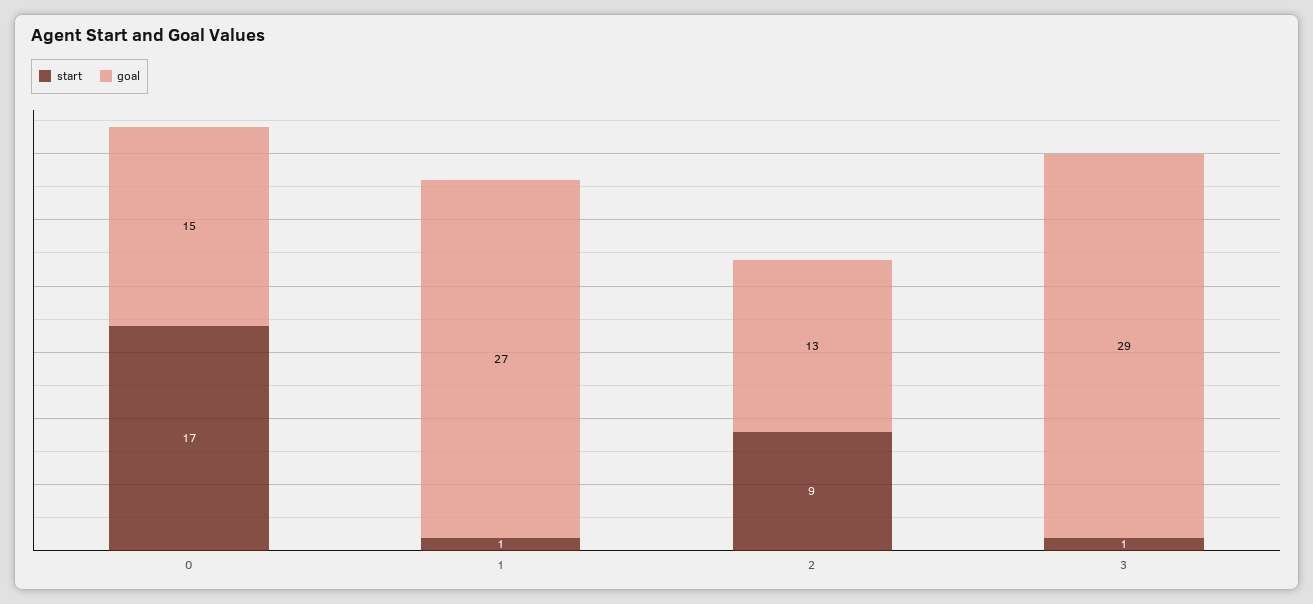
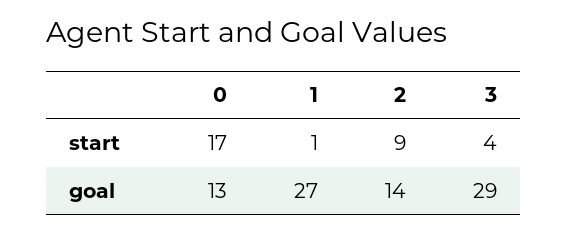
goal, 0: 15 -> 13
goal, 2: 13 -> 14
start, 3: 1 -> 4

